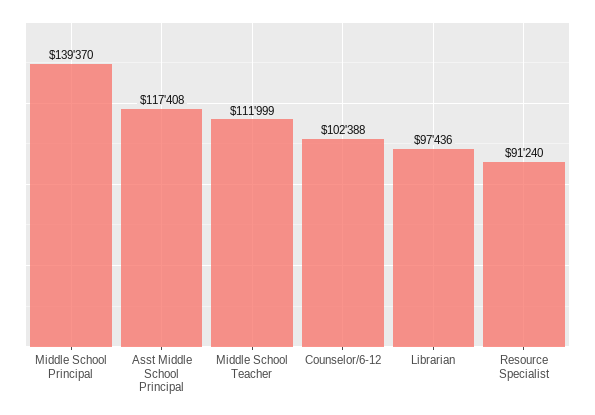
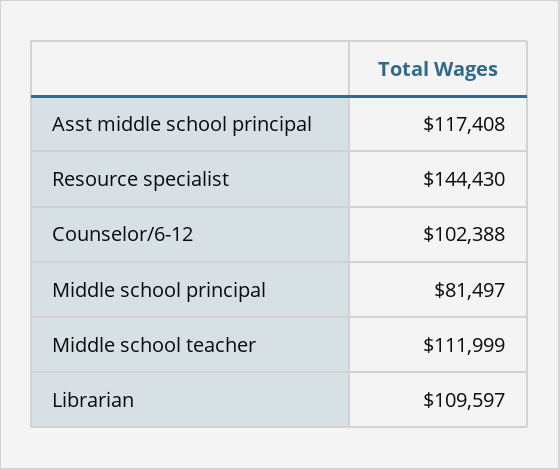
Middle School Principal: 139370 -> 81497
Librarian: 97436 -> 109597
Resource Specialist: 91240 -> 144430

